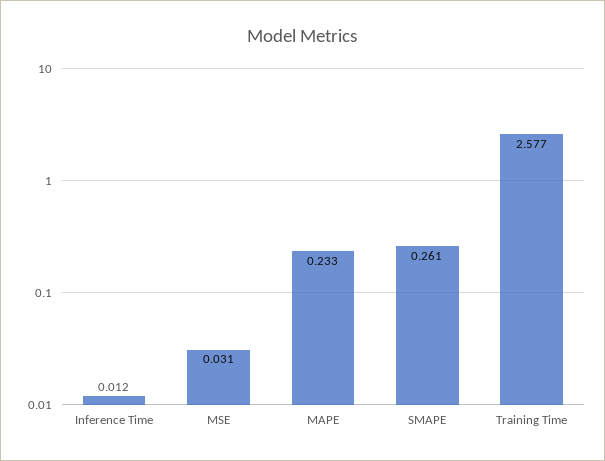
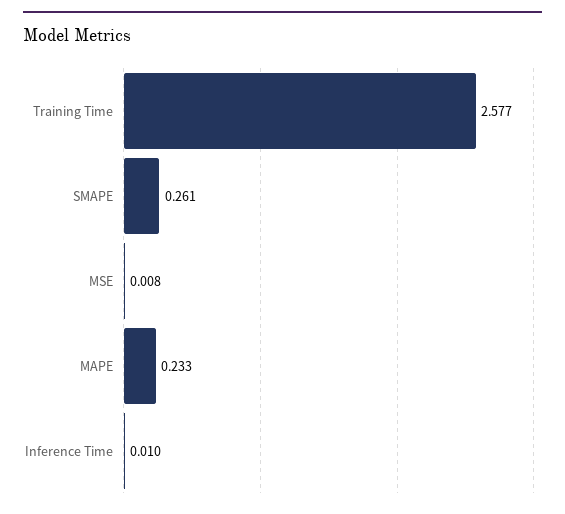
Inference Time: 0.012 -> 0.01
MSE: 0.031 -> 0.008

